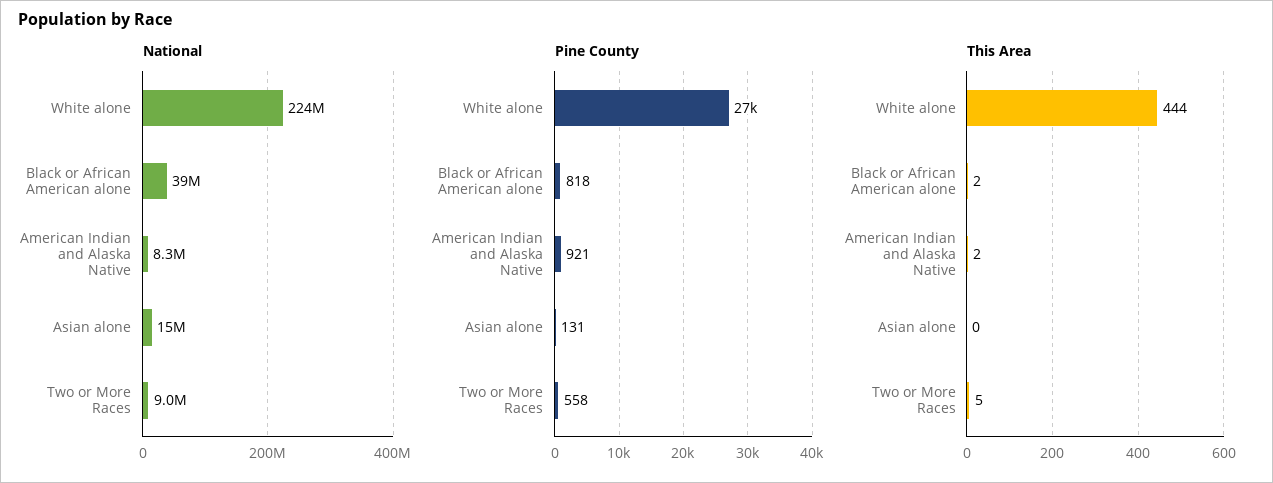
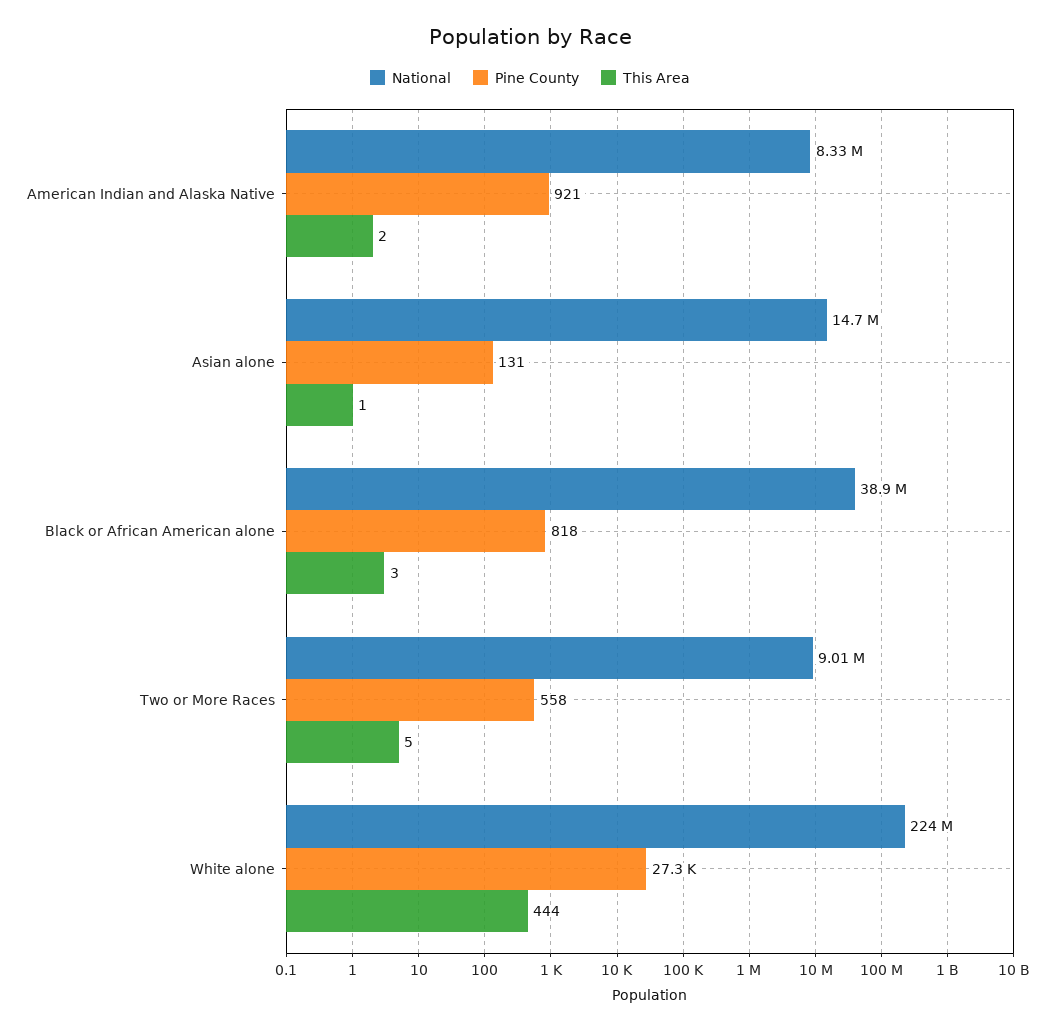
This Area, Black or African American alone: 2 -> 3
This Area, Asian alone: 0 -> 1

